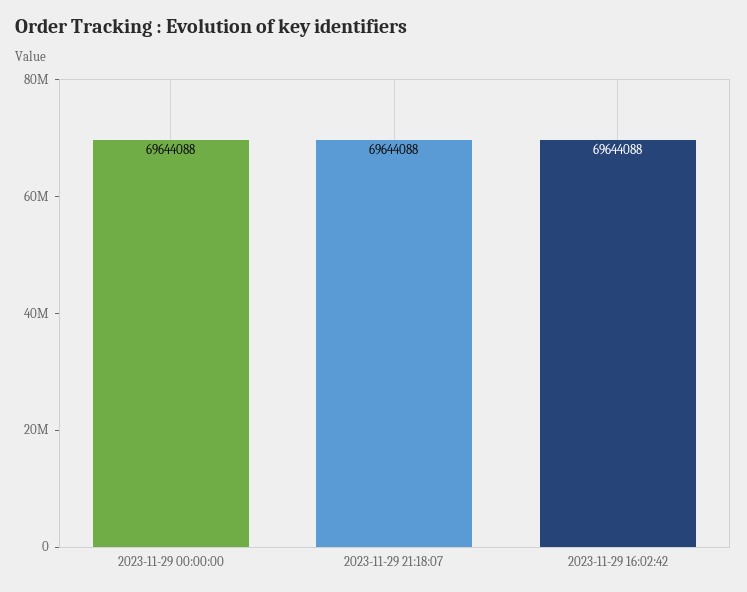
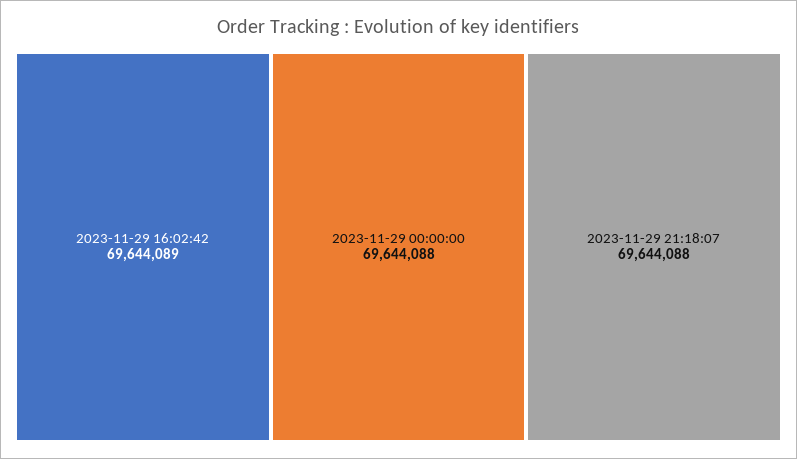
2023-11-29 16:02:42: 69644088 -> 69644089

